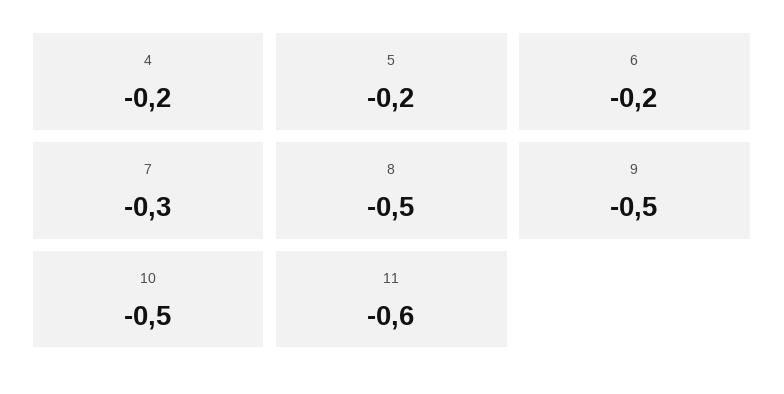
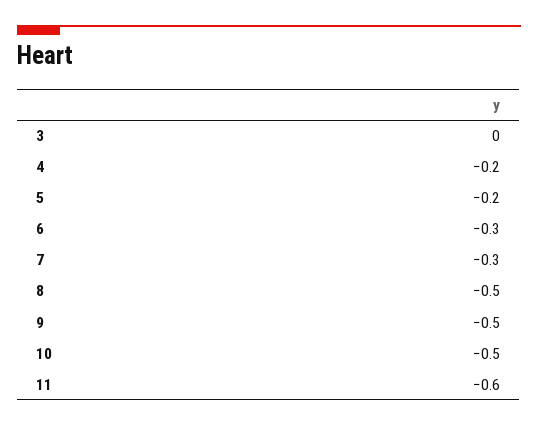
6: -0.2 -> -0.3
3: none -> 0

